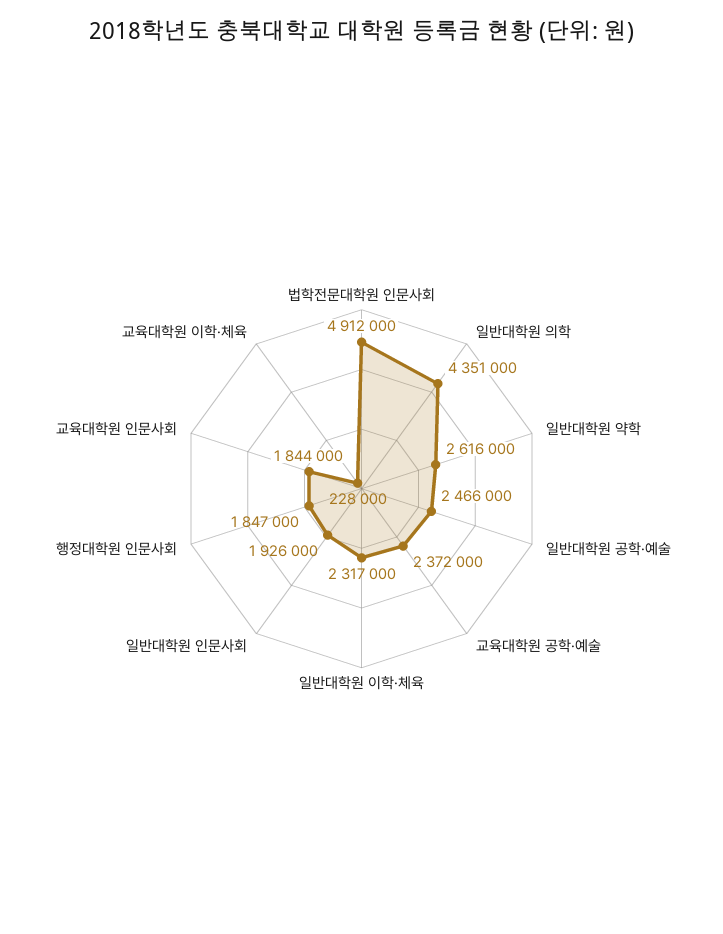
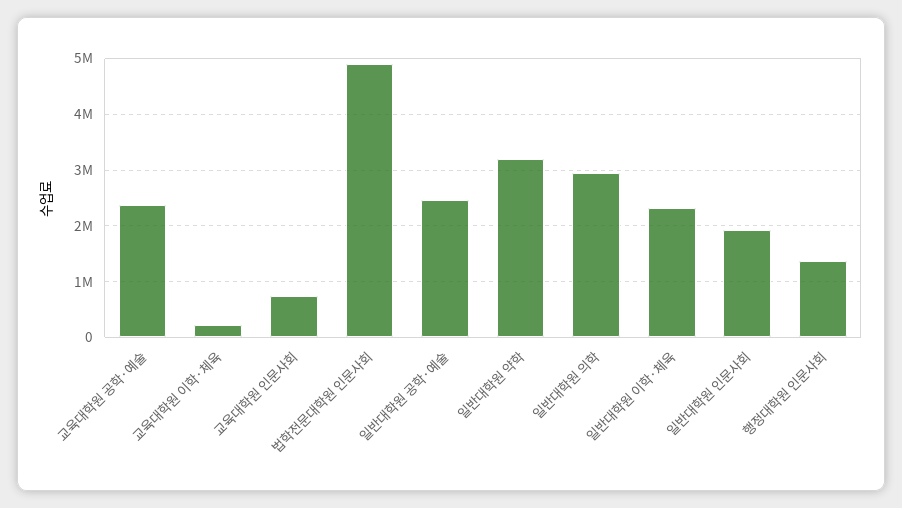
일반대학원 의학: 4351000 -> 3000000
일반대학원 약학: 2616000 -> 3200000
행정대학원 인문사회: 1847000 -> 1400000
교육대학원 인문사회: 1844000 -> 800000

